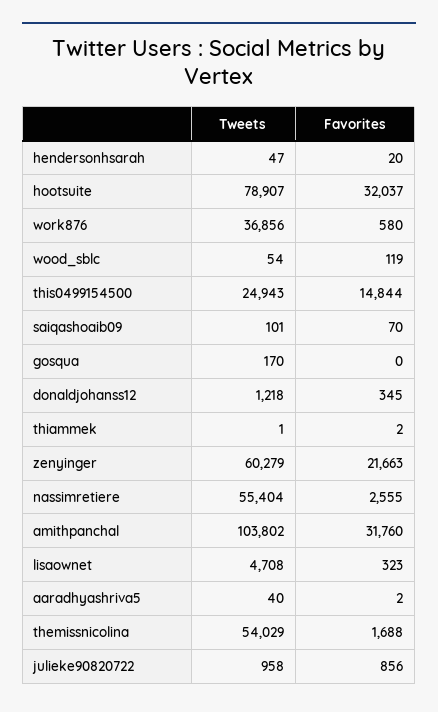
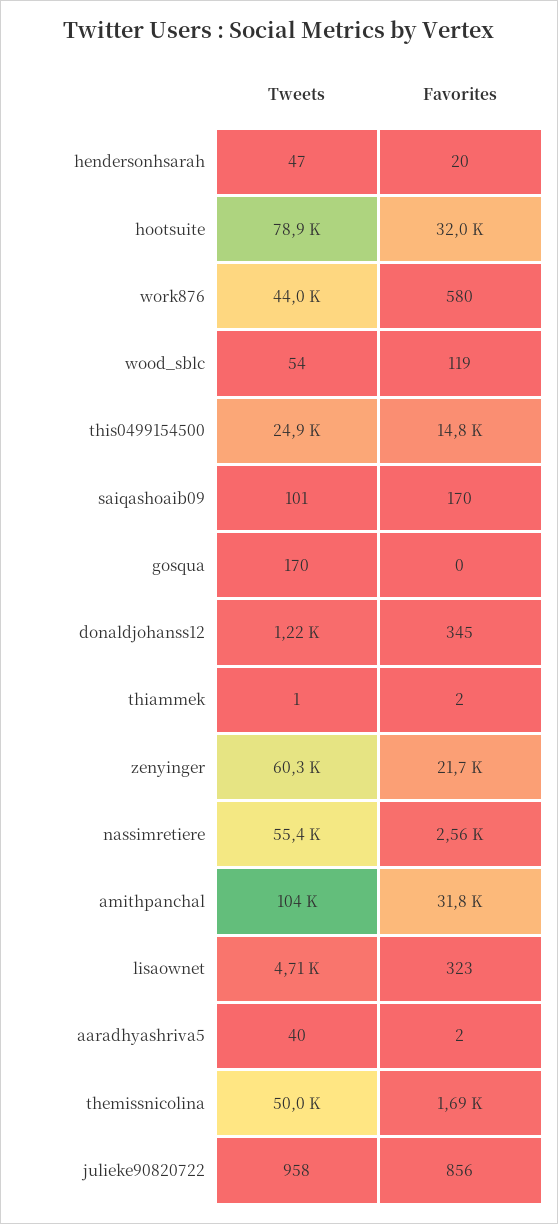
Tweets, work876: 36856 -> 44000
Favorites, saiqashoaib09: 70 -> 170
Tweets, themissnicolina: 54029 -> 50000

